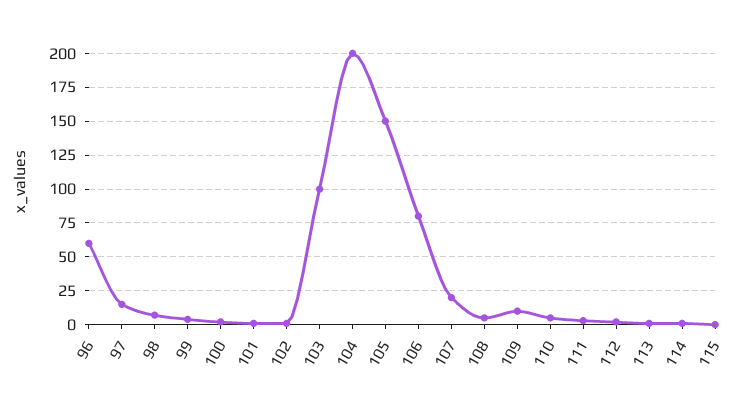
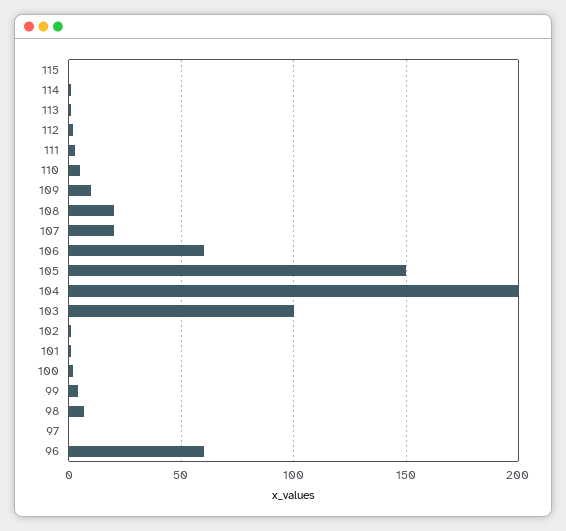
97: 15 -> 0
106: 80 -> 60
108: 5 -> 20

